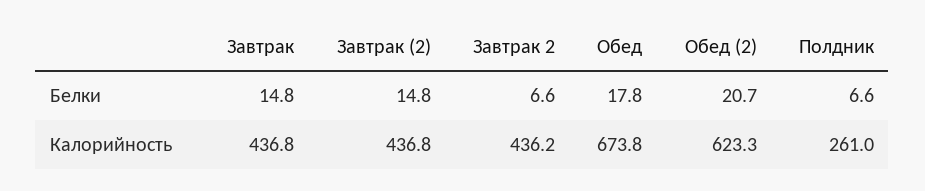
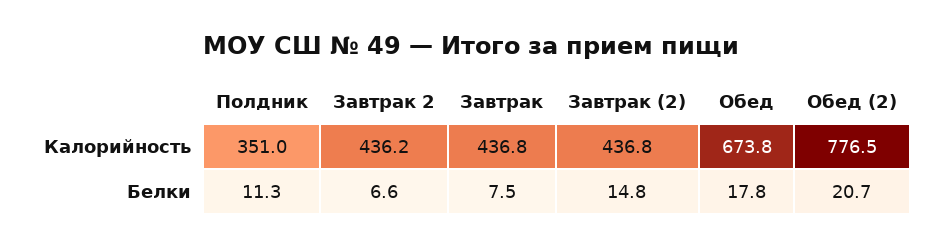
Завтрак, Белки: 14.8 -> 7.5
Полдник, Белки: 6.6 -> 11.3
Обед (2), Калорийность: 623.3 -> 776.5
Полдник, Калорийность: 261 -> 351

